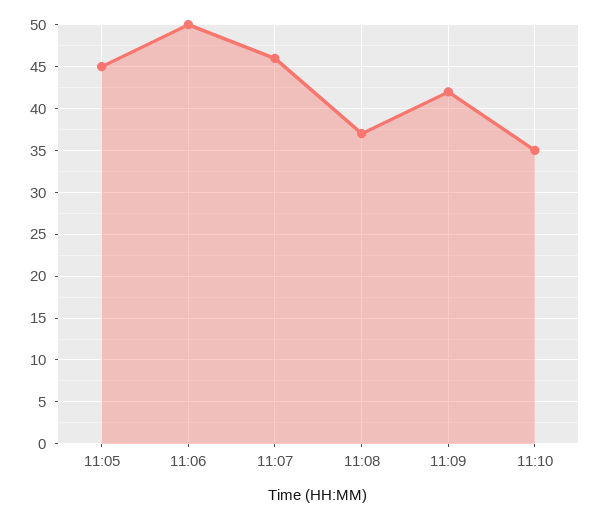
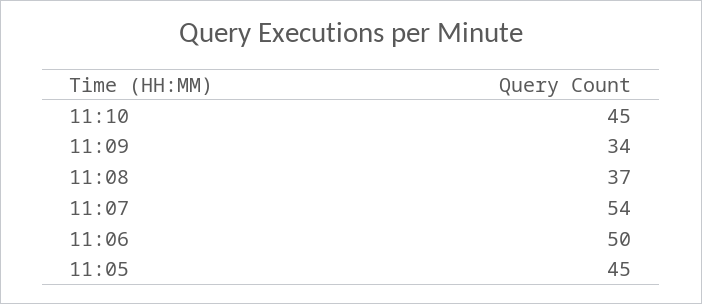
11:07: 46 -> 54
11:09: 42 -> 34
11:10: 35 -> 45

